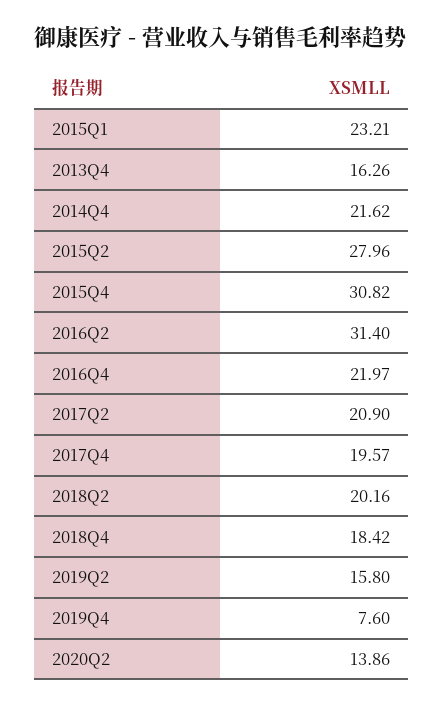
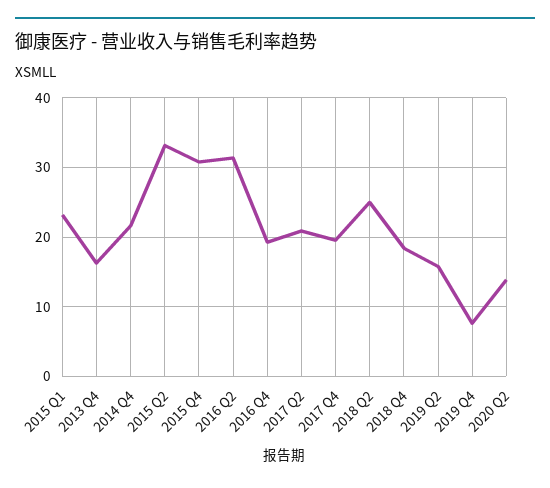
2015Q2: 27.96 -> 33
2016Q4: 21.97 -> 19
2018Q2: 20.16 -> 25

